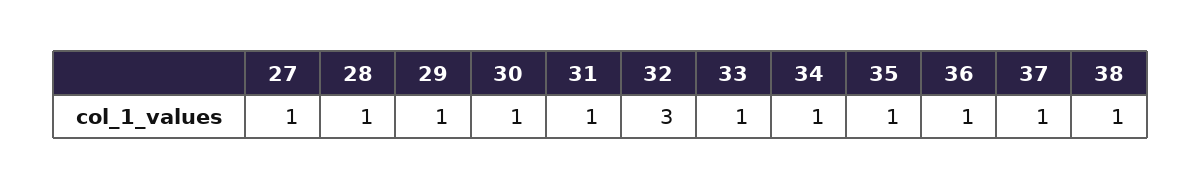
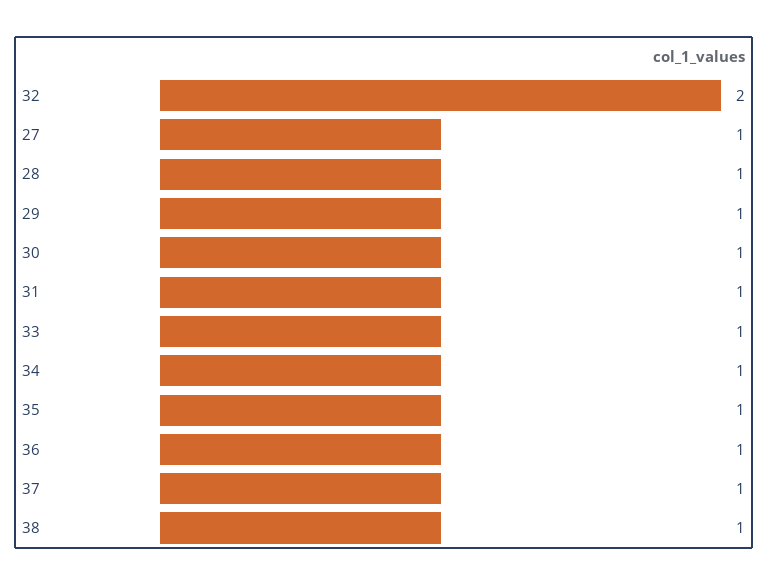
32: 3 -> 2

